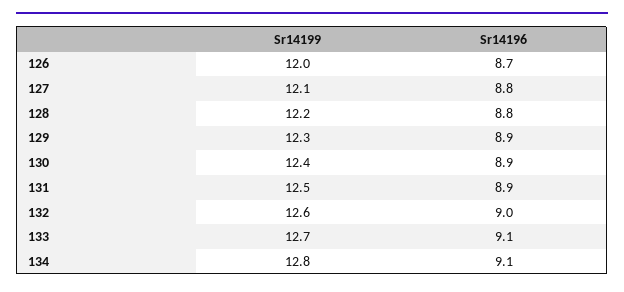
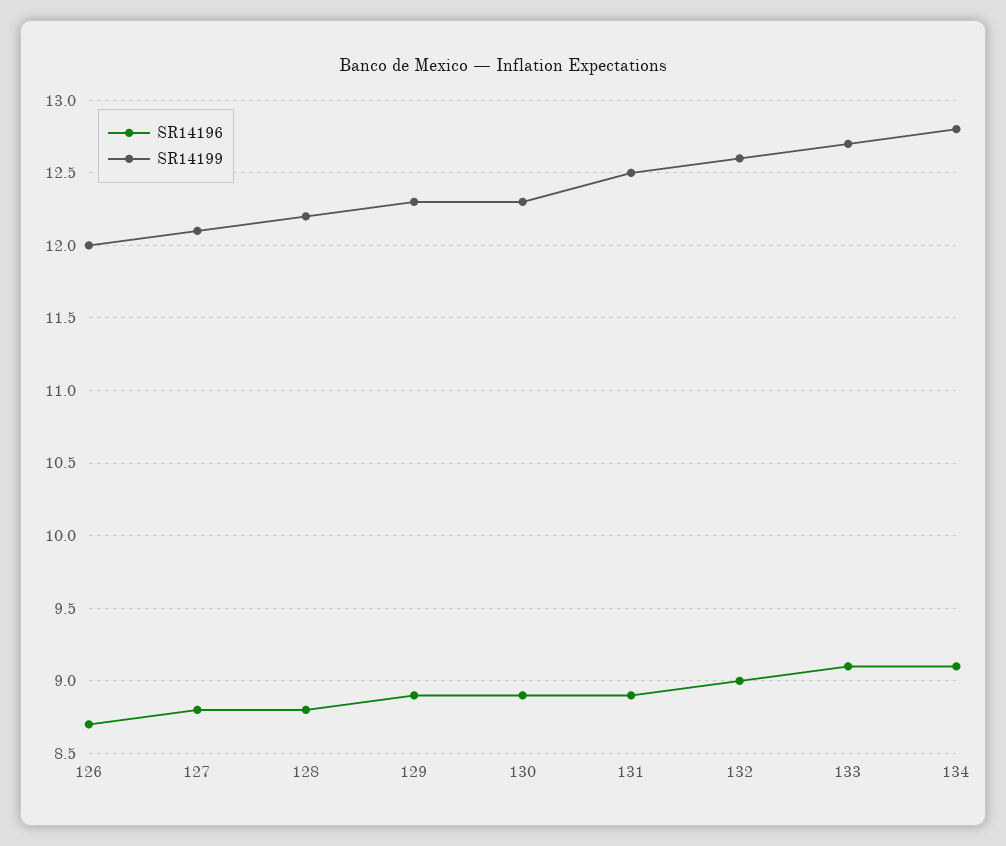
Sr14199, 130: 12.4 -> 12.3

